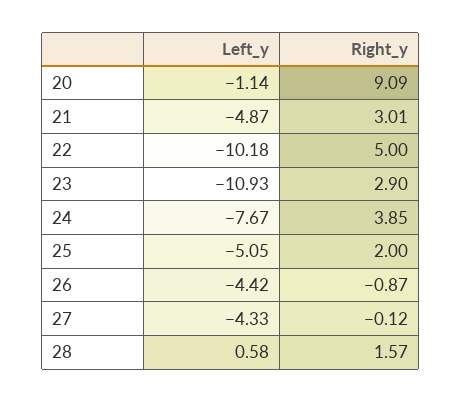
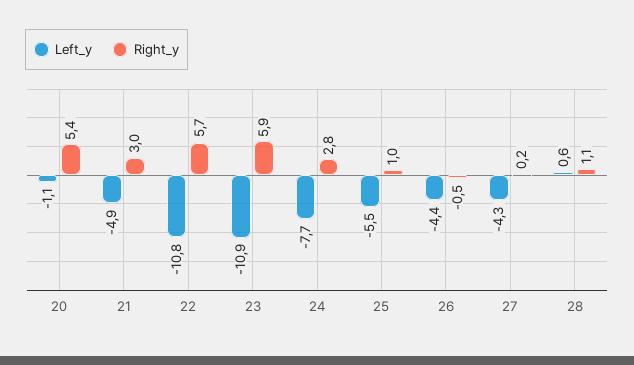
Right_y, 20: 9.09 -> 5.4
Left_y, 22: -10.18 -> -10.8
Right_y, 22: 5 -> 5.7
Right_y, 23: 2.9 -> 5.9
Right_y, 24: 3.85 -> 2.8
Left_y, 25: -5.05 -> -5.5
Right_y, 25: 2 -> 1
Right_y, 26: -0.87 -> -0.5
Right_y, 27: -0.12 -> 0.2
Right_y, 28: 1.57 -> 1.1

